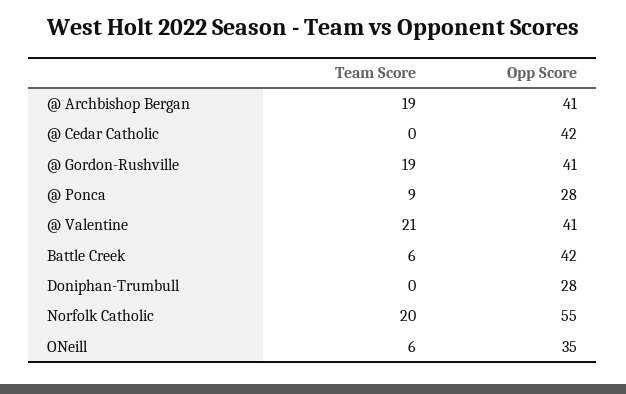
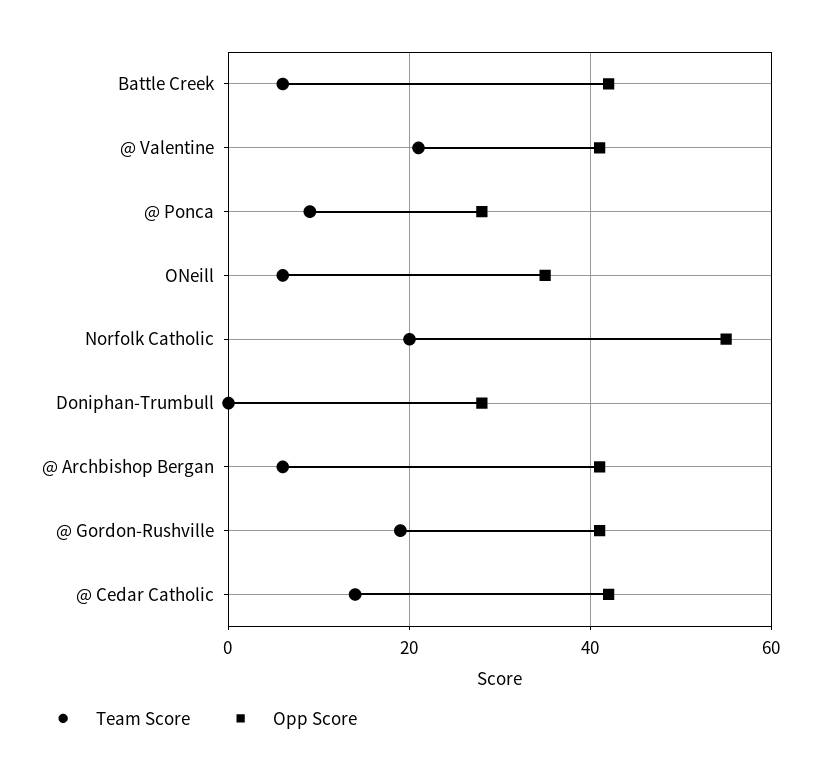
Team Score, @ Archbishop Bergan: 19 -> 5
Team Score, @ Cedar Catholic: 0 -> 15

